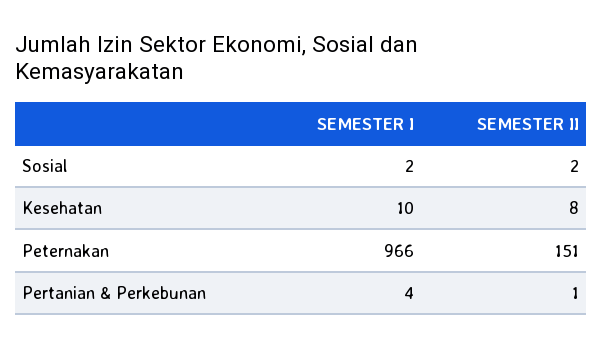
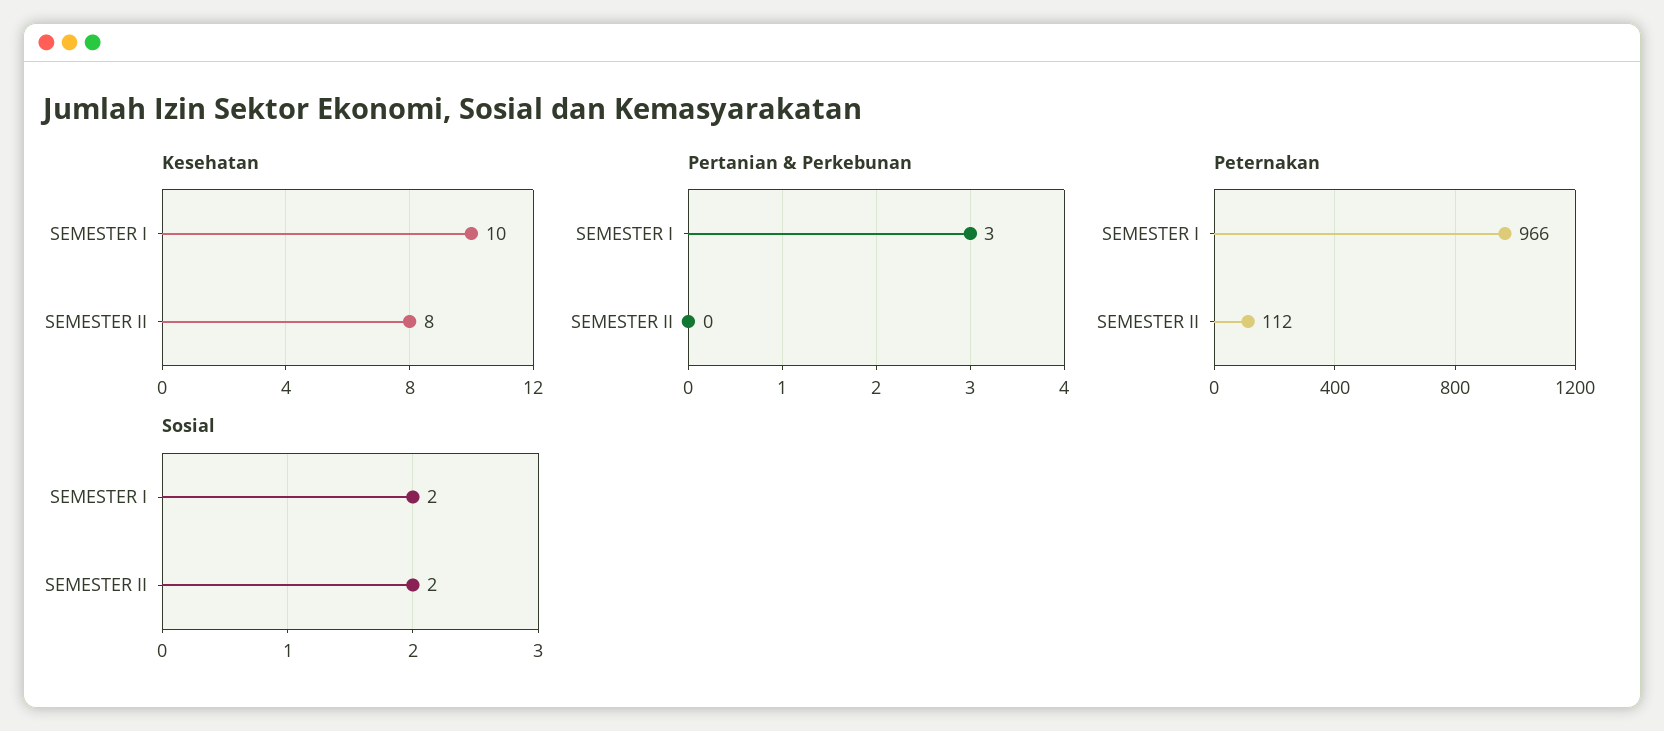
Peternakan, SEMESTER II: 151 -> 112
Pertanian & Perkebunan, SEMESTER I: 4 -> 3
Pertanian & Perkebunan, SEMESTER II: 1 -> 0

